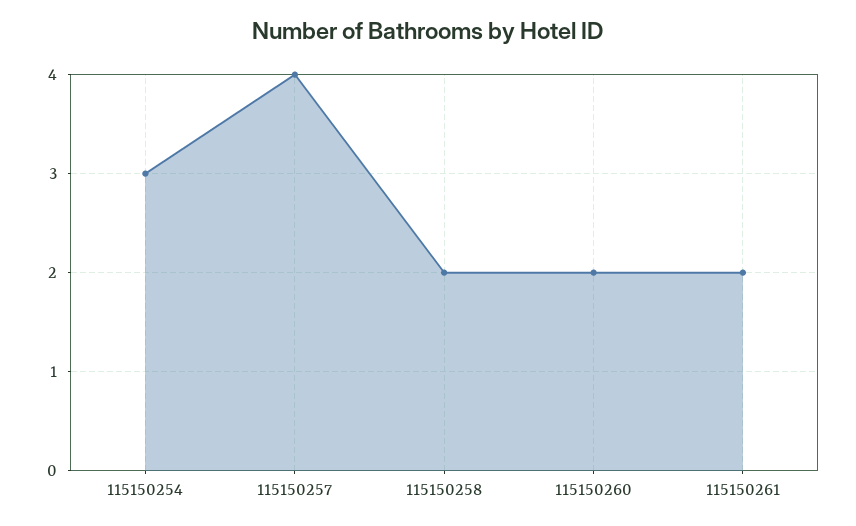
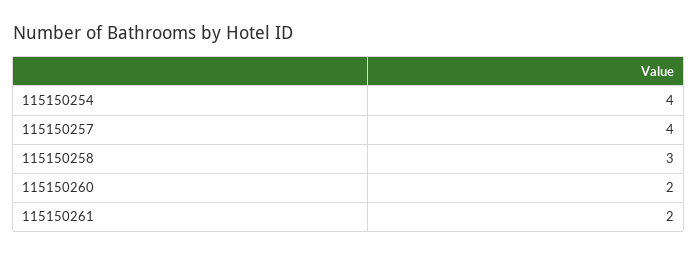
115150254: 3 -> 4
115150258: 2 -> 3

